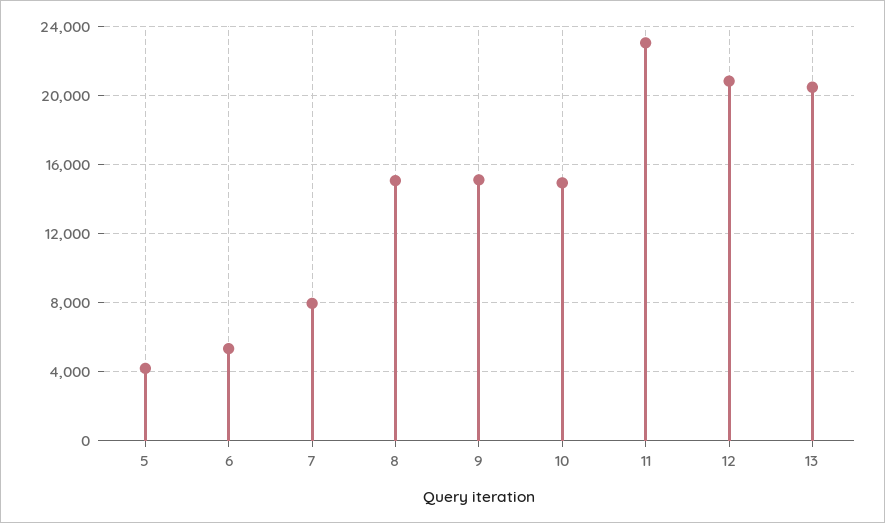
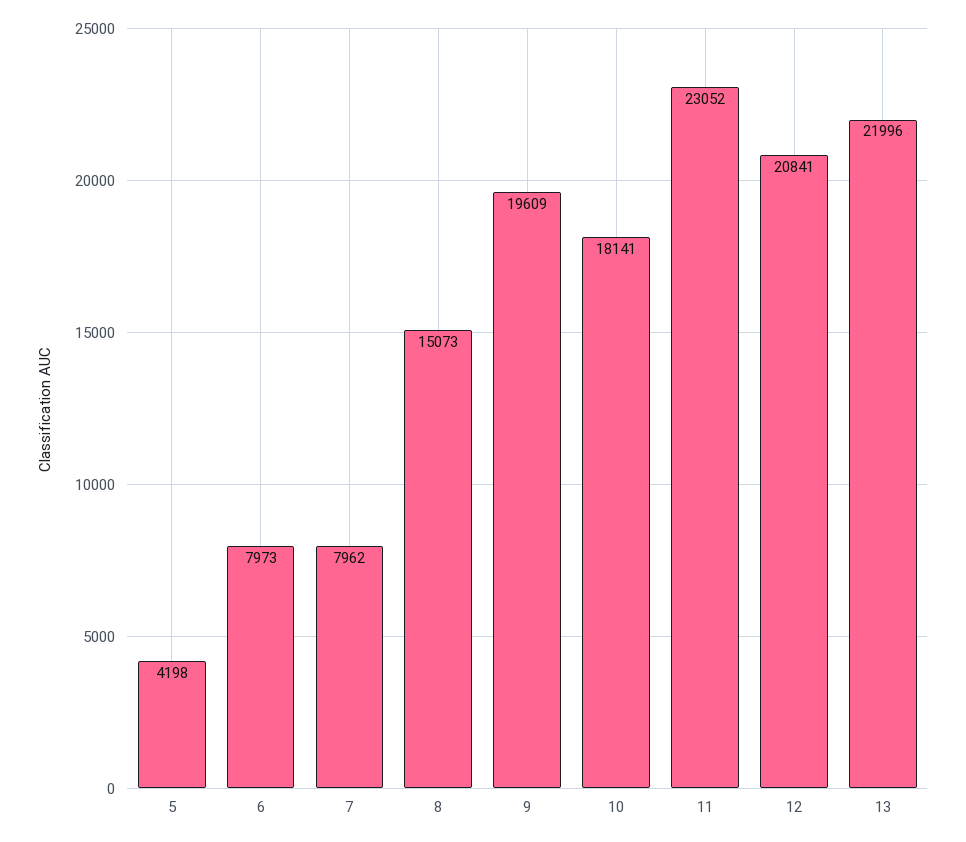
6: 5500 -> 7973
9: 15000 -> 19609
10: 15000 -> 18141
13: 20500 -> 21996

